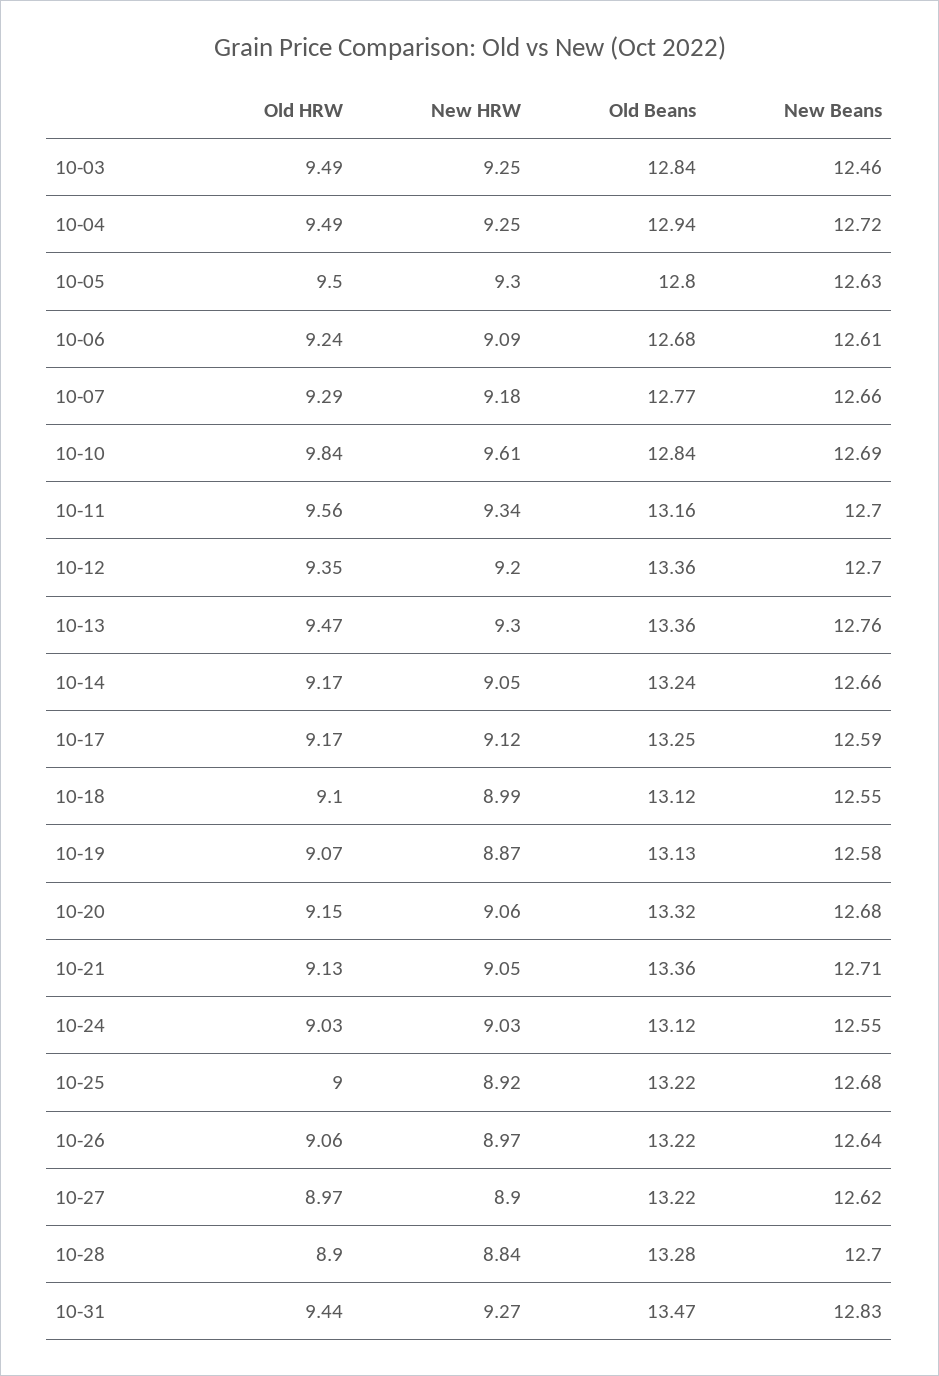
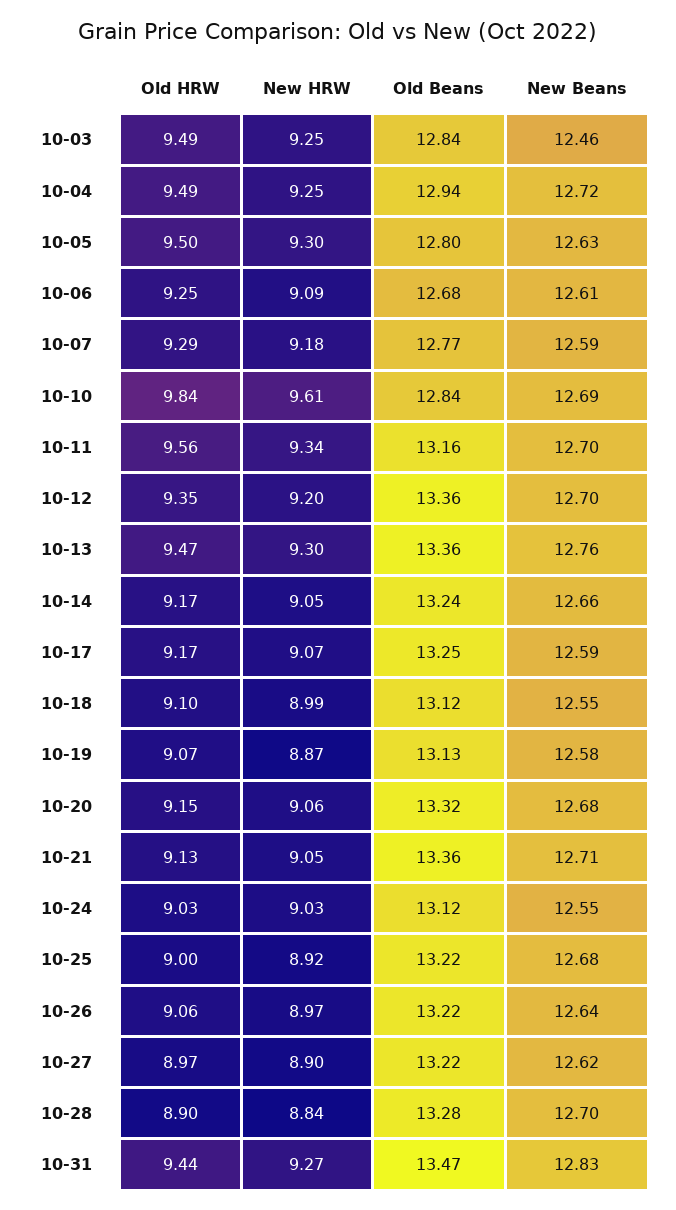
Old HRW, 10-06: 9.24 -> 9.25
New Beans, 10-07: 12.66 -> 12.59
New HRW, 10-17: 9.12 -> 9.07

